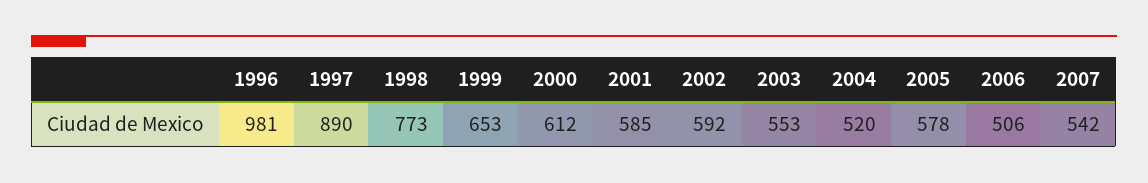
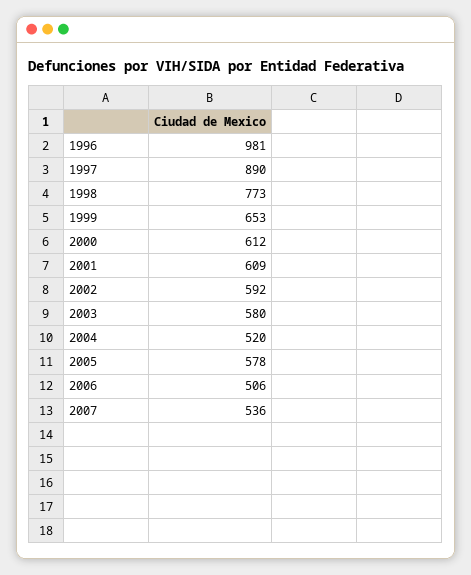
2001: 585 -> 609
2003: 553 -> 580
2007: 542 -> 536

